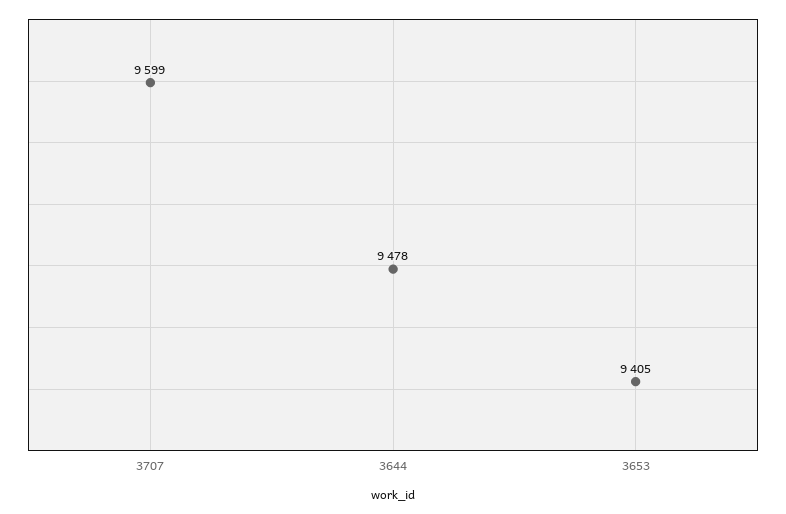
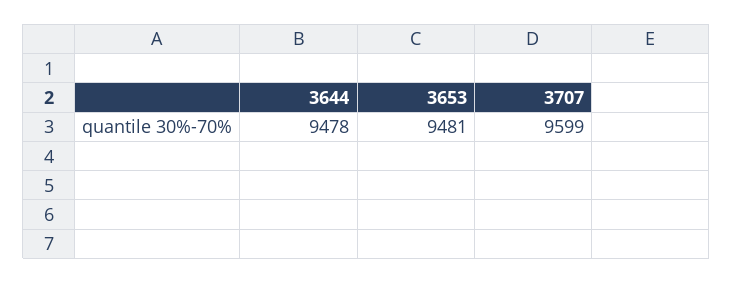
3653: 9405 -> 9481

